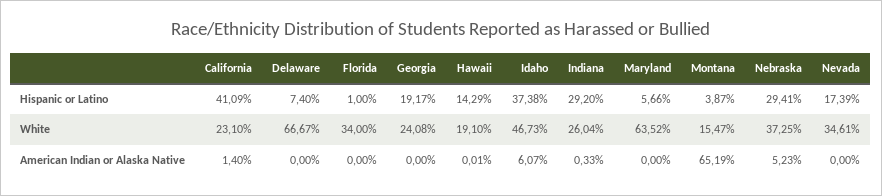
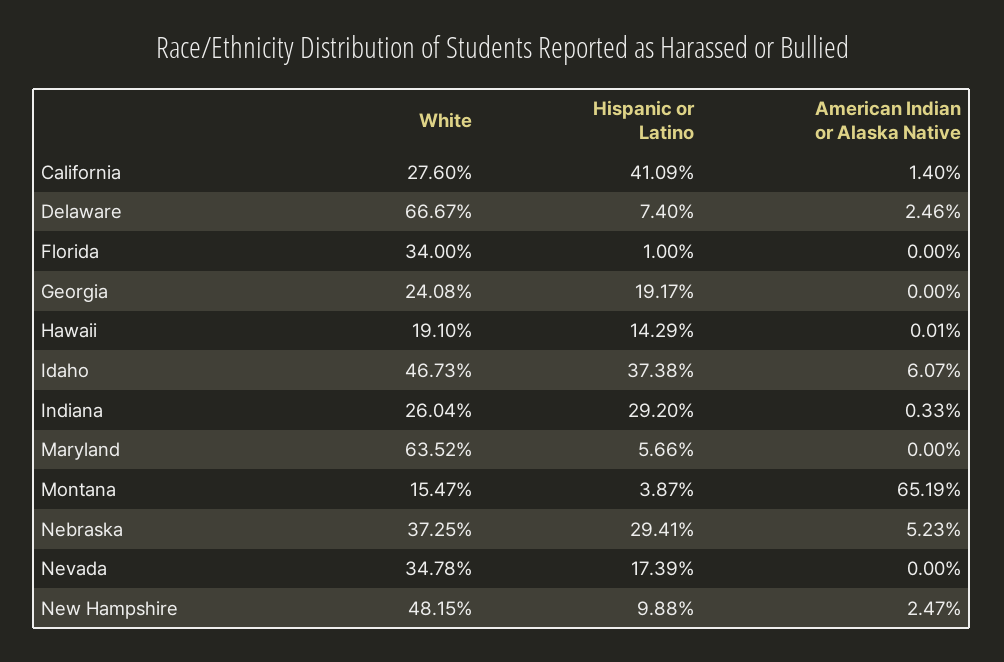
California, White: 23.1 -> 27.6
Nevada, White: 34.61 -> 34.78
Delaware, American Indian or Alaska Native: 0 -> 2.46
New Hampshire, White: none -> 48.15
New Hampshire, Hispanic or Latino: none -> 9.88
New Hampshire, American Indian or Alaska Native: none -> 2.47

